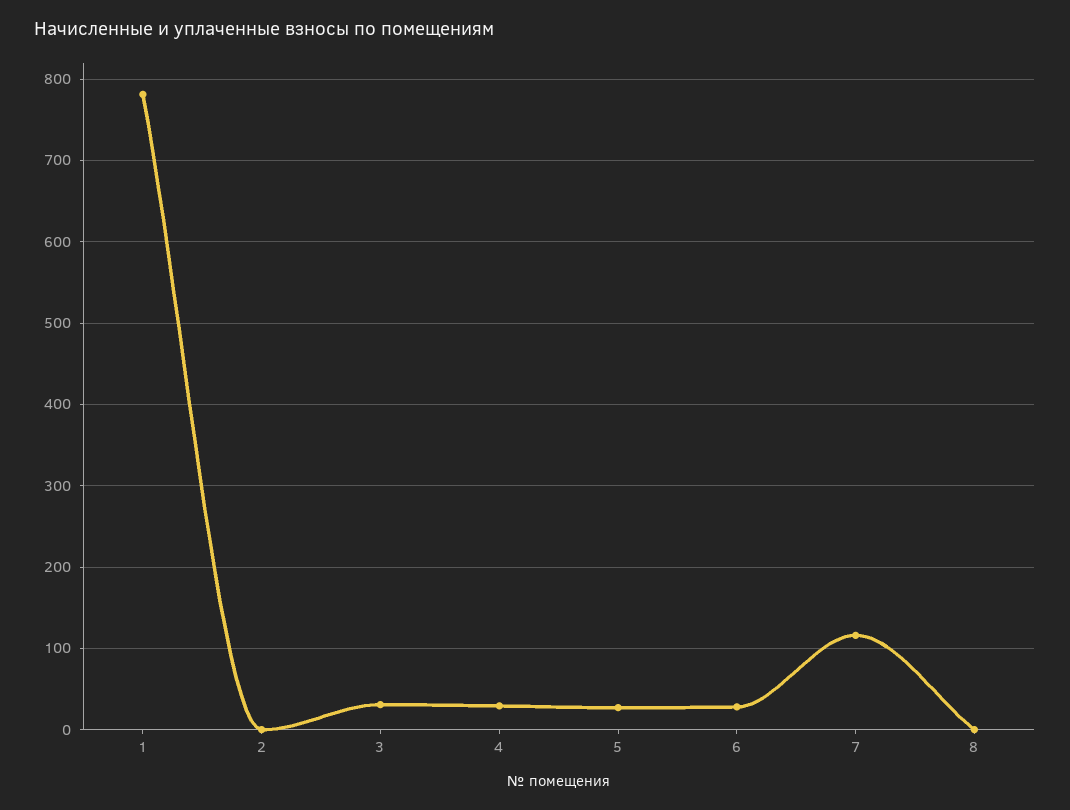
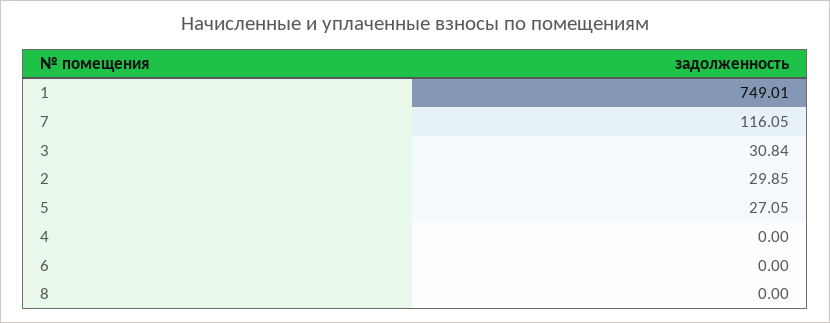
1: 780 -> 749.01
2: 0 -> 29.85
4: 30 -> 0
6: 30 -> 0

